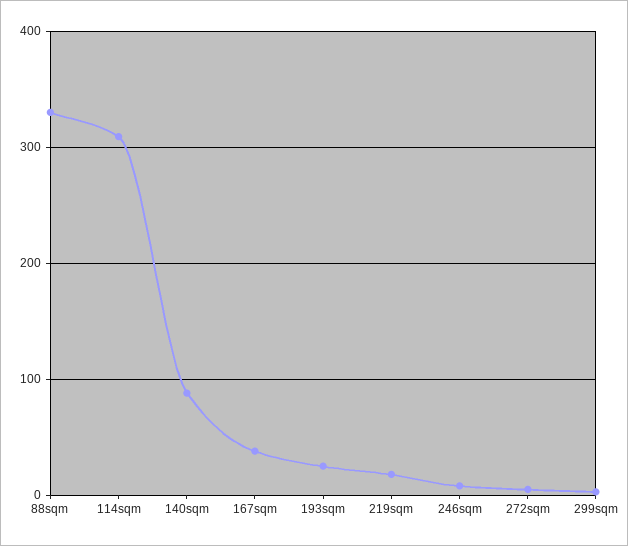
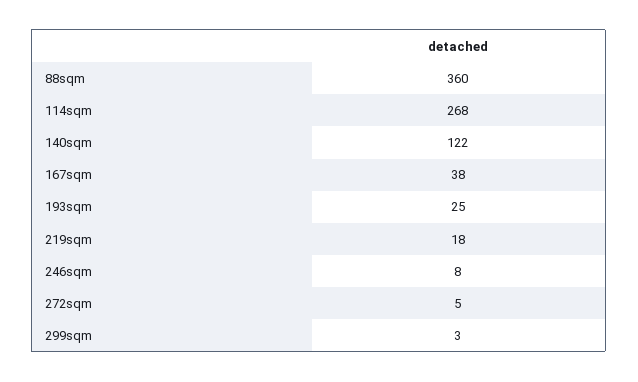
88sqm: 330 -> 360
114sqm: 310 -> 268
140sqm: 90 -> 122

